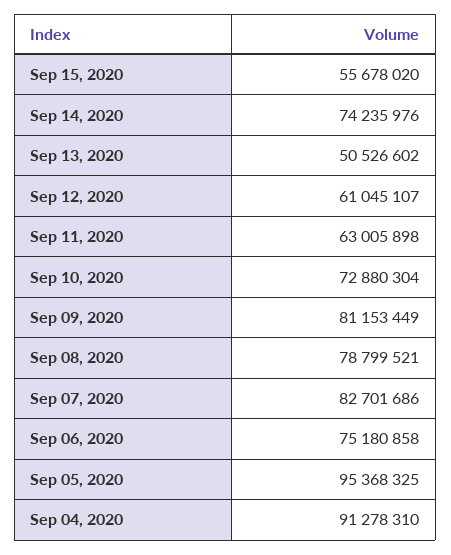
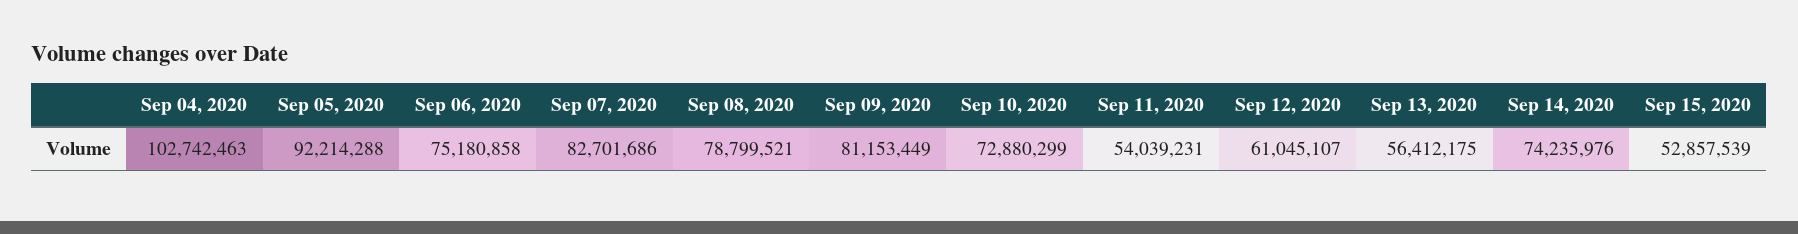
Sep 15, 2020: 55678020 -> 52857539
Sep 13, 2020: 50526602 -> 56412175
Sep 11, 2020: 63005898 -> 54039231
Sep 10, 2020: 72880304 -> 72880299
Sep 05, 2020: 95368325 -> 92214288
Sep 04, 2020: 91278310 -> 102742463

